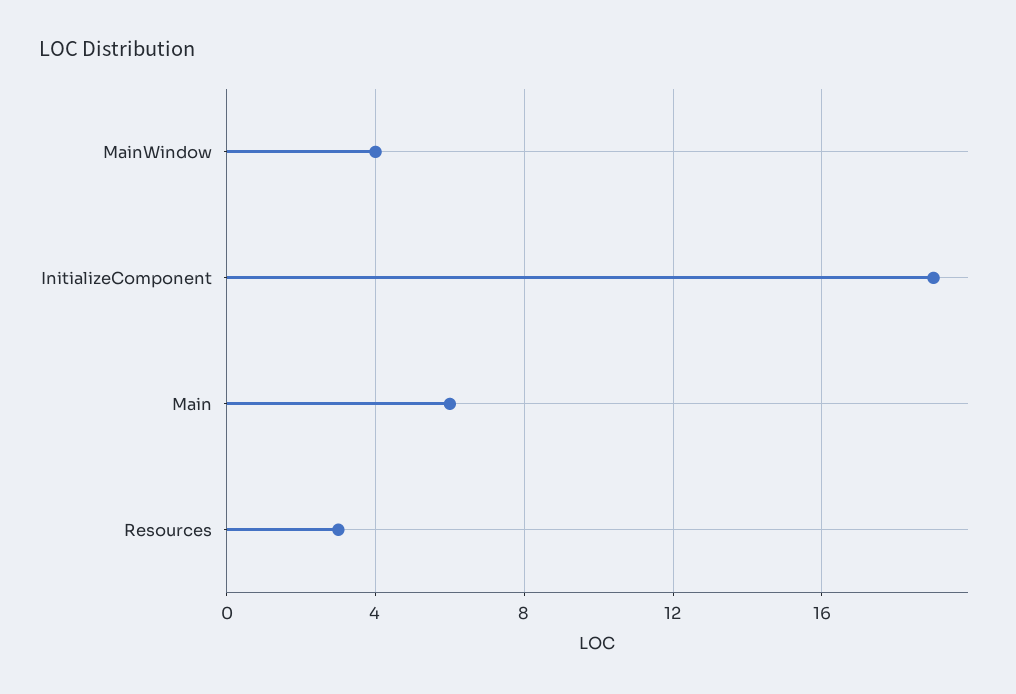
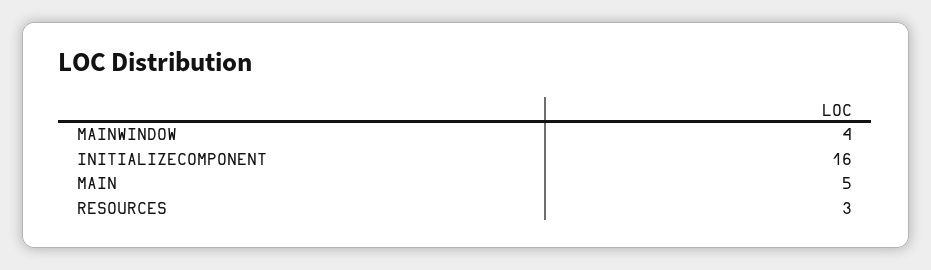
InitializeComponent: 19 -> 16
Main: 6 -> 5

